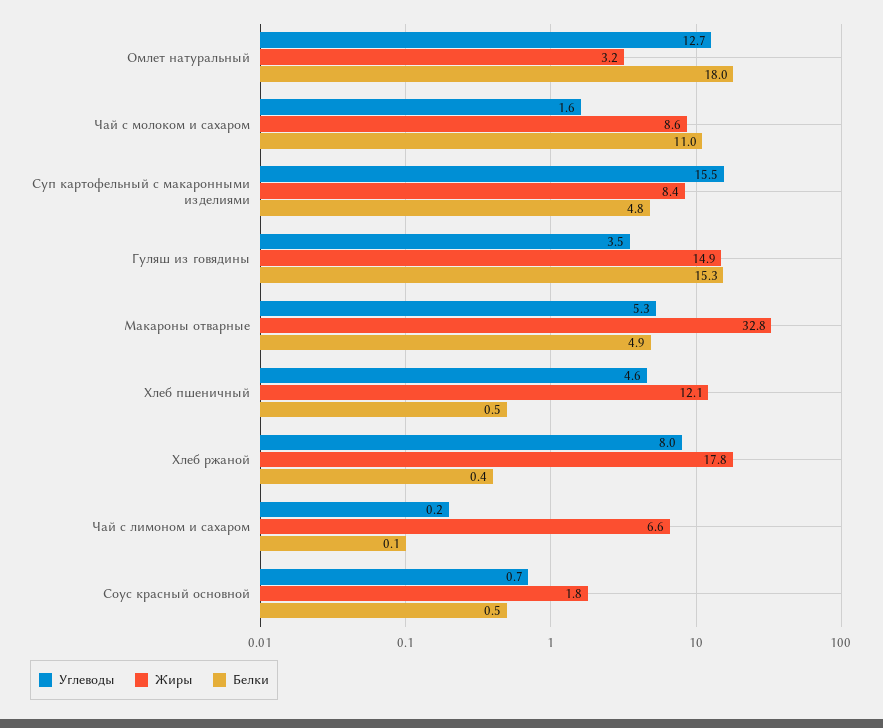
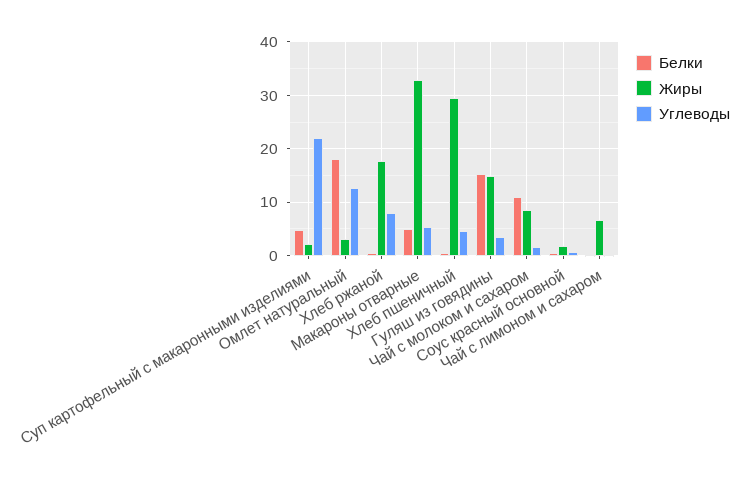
Углеводы, Суп картофельный с макаронными изделиями: 15.5 -> 22
Жиры, Суп картофельный с макаронными изделиями: 8.4 -> 2
Жиры, Хлеб пшеничный: 12.1 -> 30

